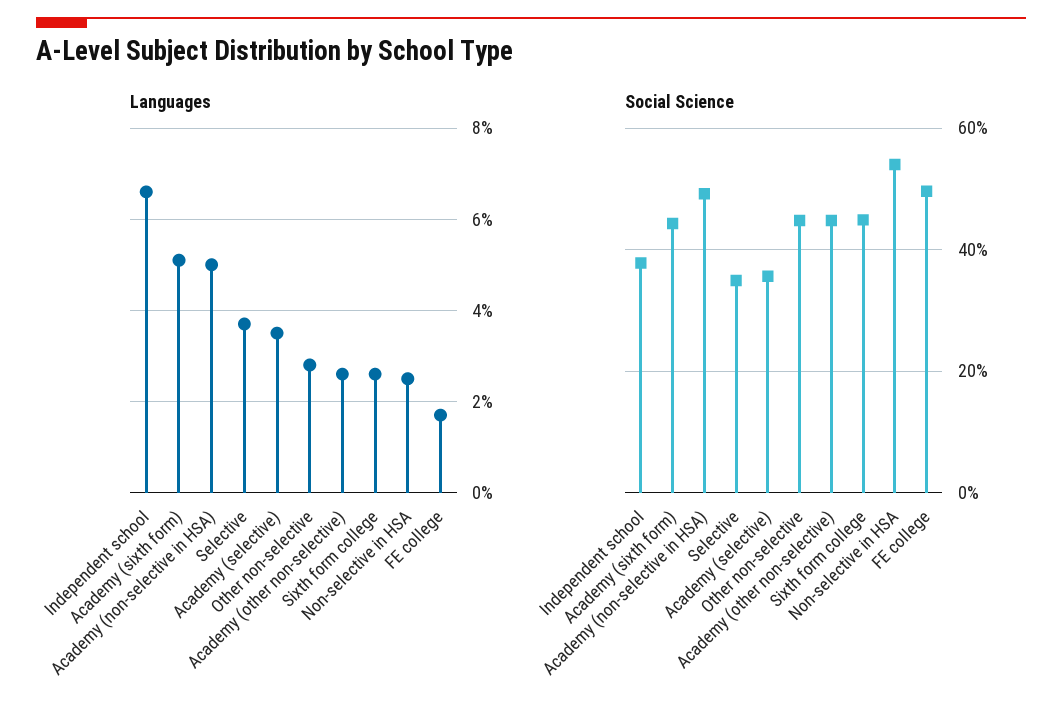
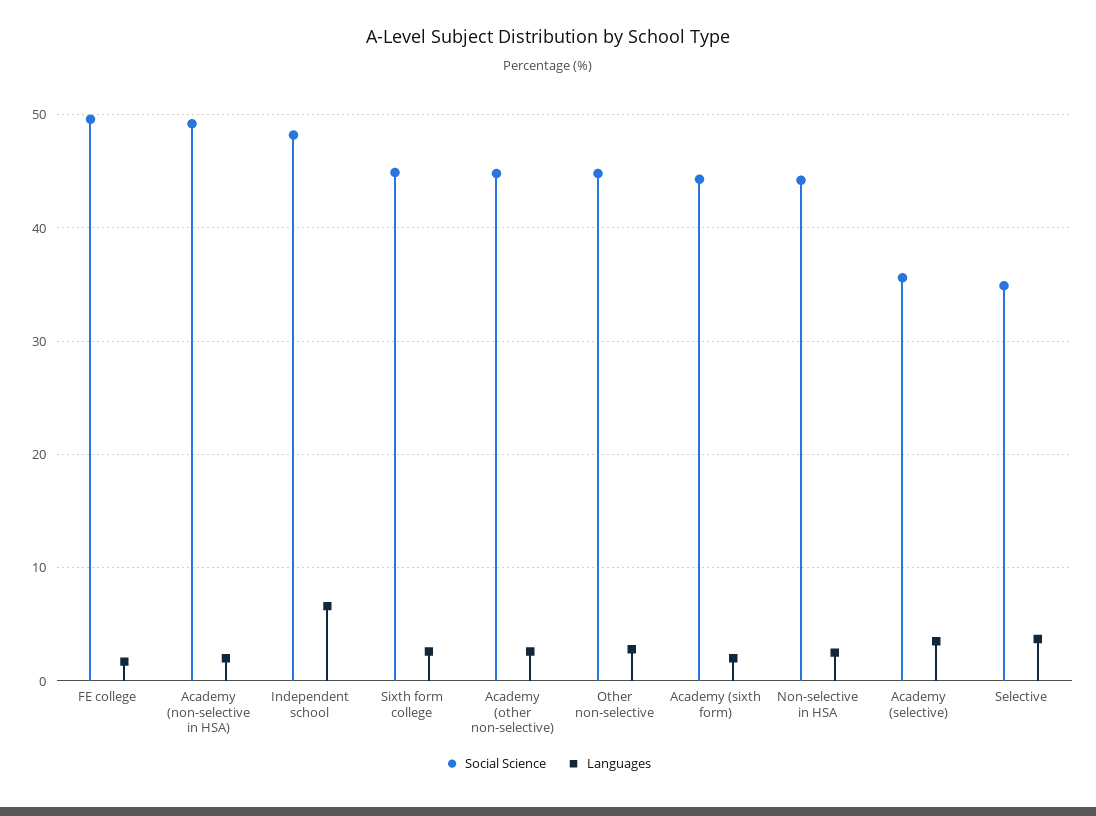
Languages, Academy (sixth form): 5 -> 2
Languages, Academy (non-selective in HSA): 5 -> 2
Social Science, Independent school: 38 -> 48
Social Science, Non-selective in HSA: 54 -> 44

